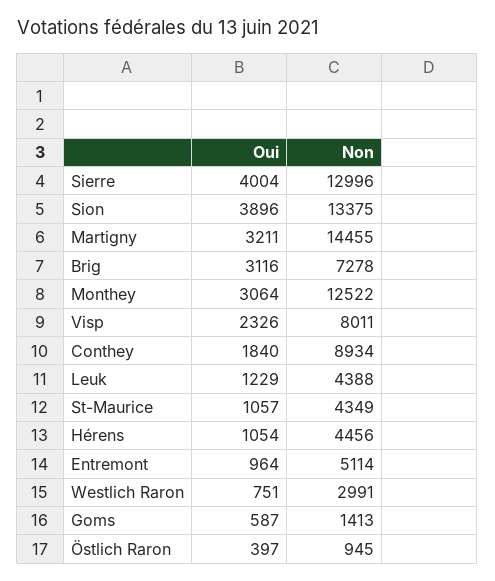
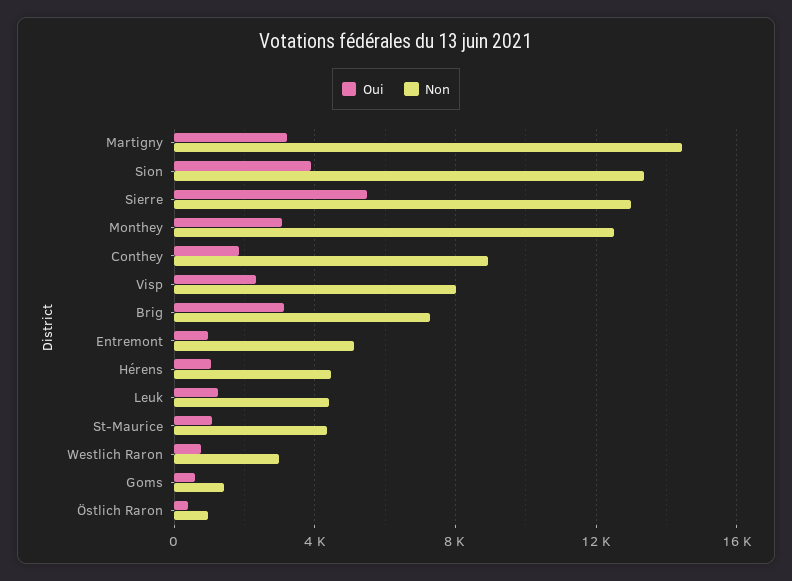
Oui, Sierre: 4004 -> 5500

